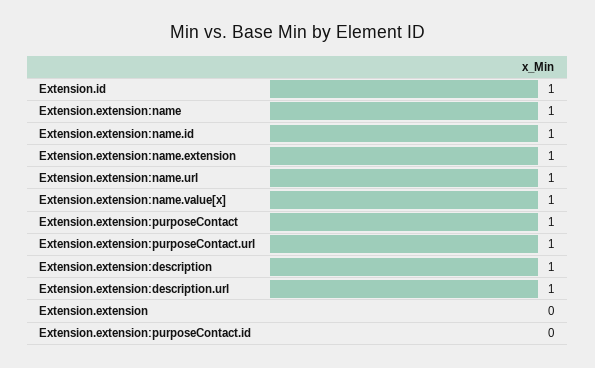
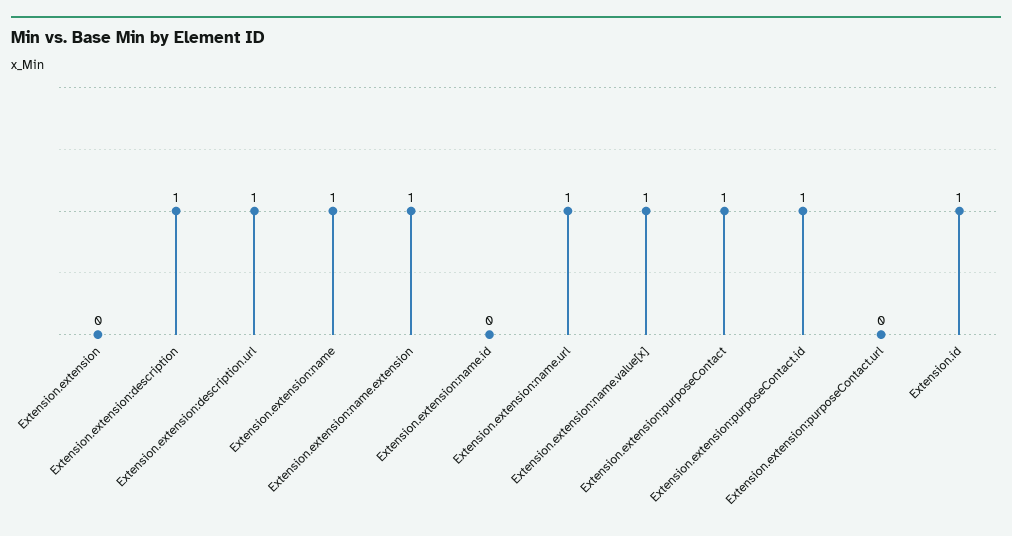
Extension.extension:name.id: 1 -> 0
Extension.extension:purposeContact.url: 1 -> 0
Extension.extension:purposeContact.id: 0 -> 1

